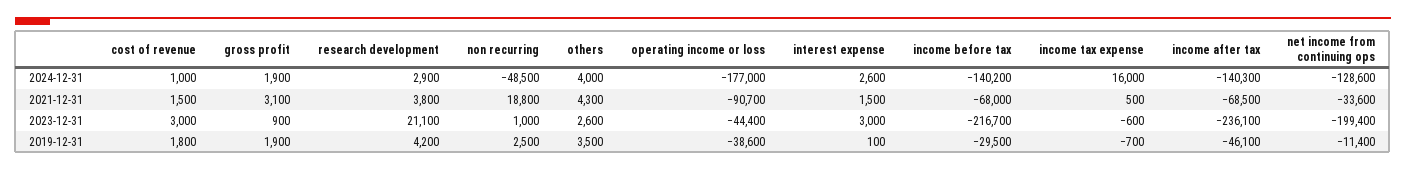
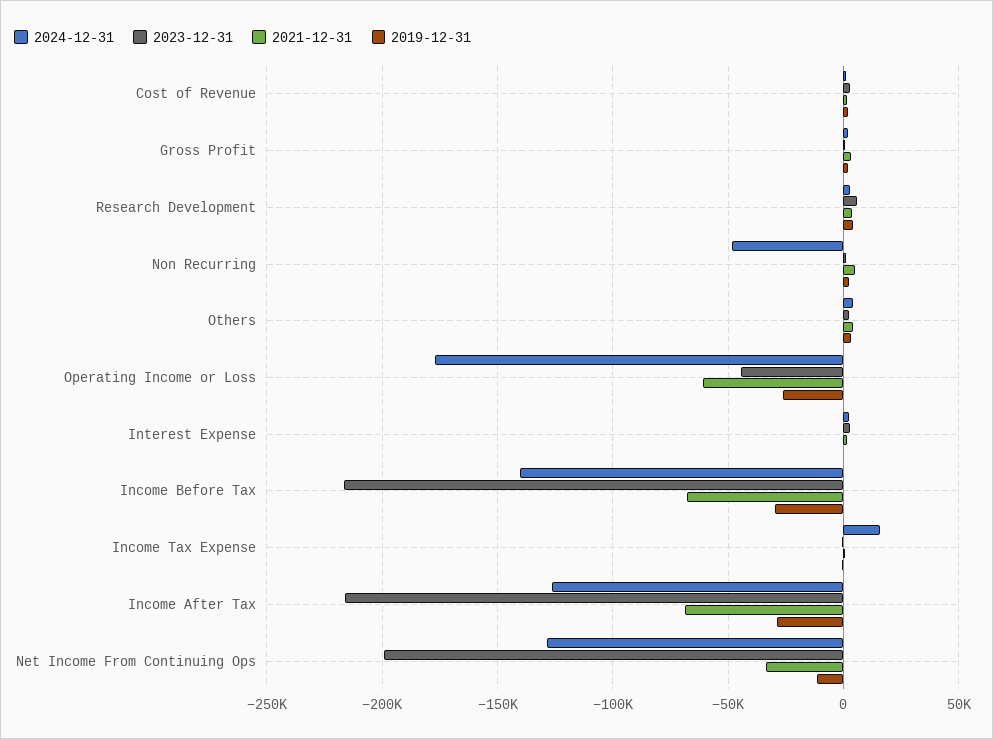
2024-12-31, income after tax: -140300 -> -125000
2021-12-31, non recurring: 18800 -> 5000
2021-12-31, operating income or loss: -90700 -> -60000
2023-12-31, research development: 21100 -> 5000
2023-12-31, income after tax: -236100 -> -215000
2019-12-31, operating income or loss: -38600 -> -25000
2019-12-31, income after tax: -46100 -> -30000

